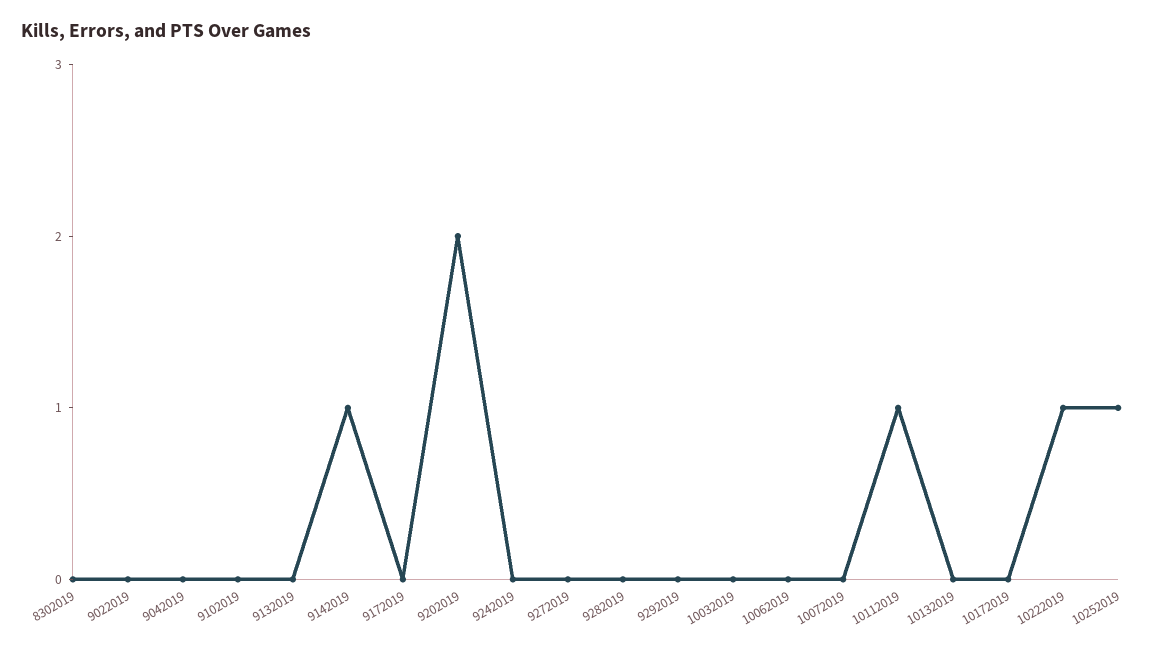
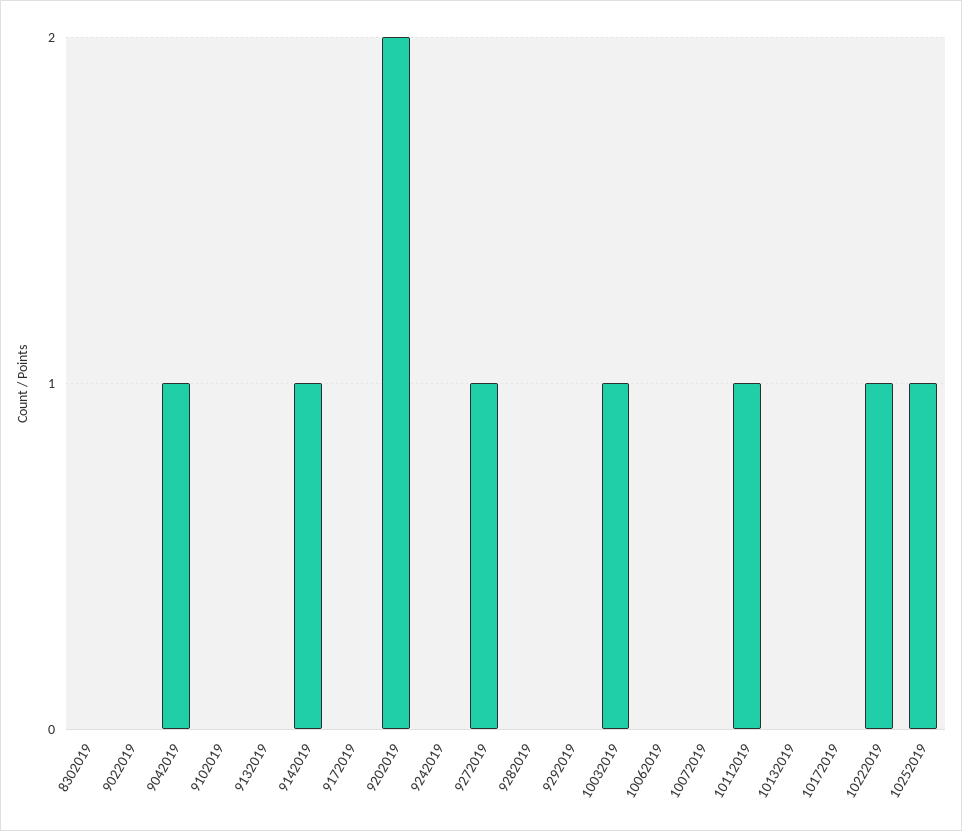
9042019: 0 -> 1
9272019: 0 -> 1
10032019: 0 -> 1

